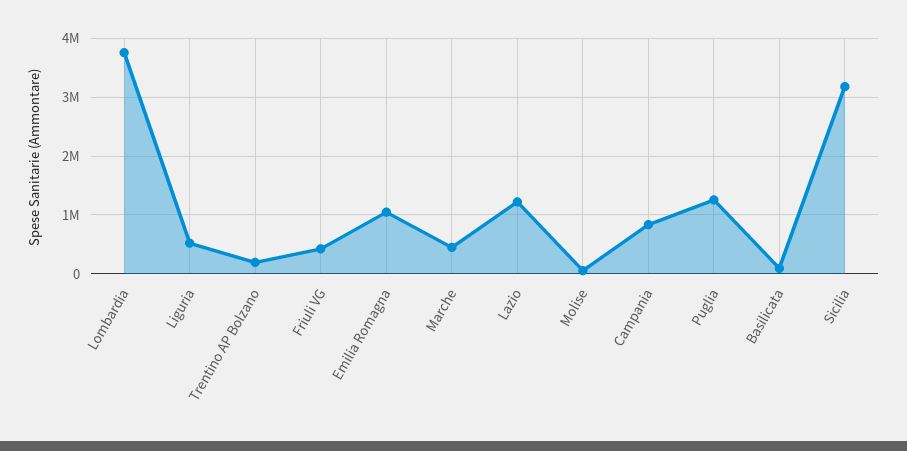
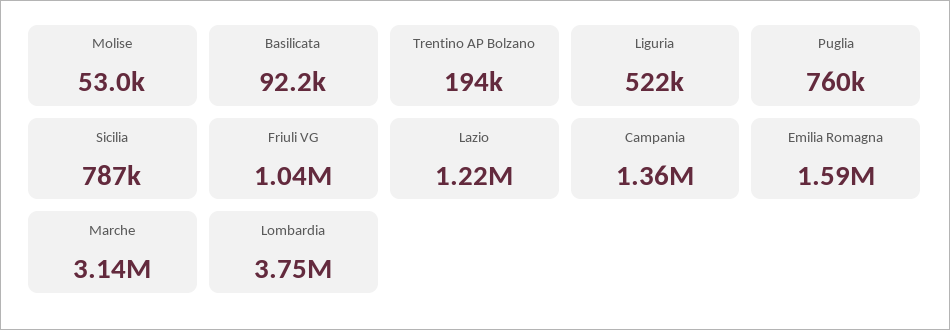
Friuli VG: 400000 -> 1040000
Emilia Romagna: 1000000 -> 1590000
Marche: 400000 -> 3140000
Campania: 800000 -> 1360000
Puglia: 1200000 -> 760000
Sicilia: 3200000 -> 787000

